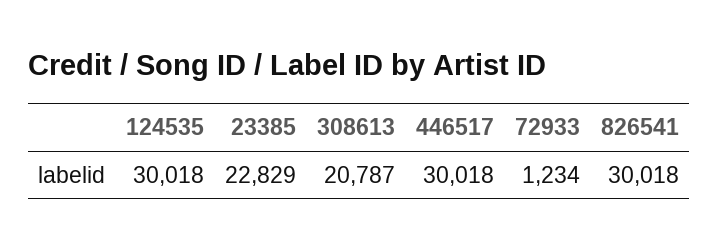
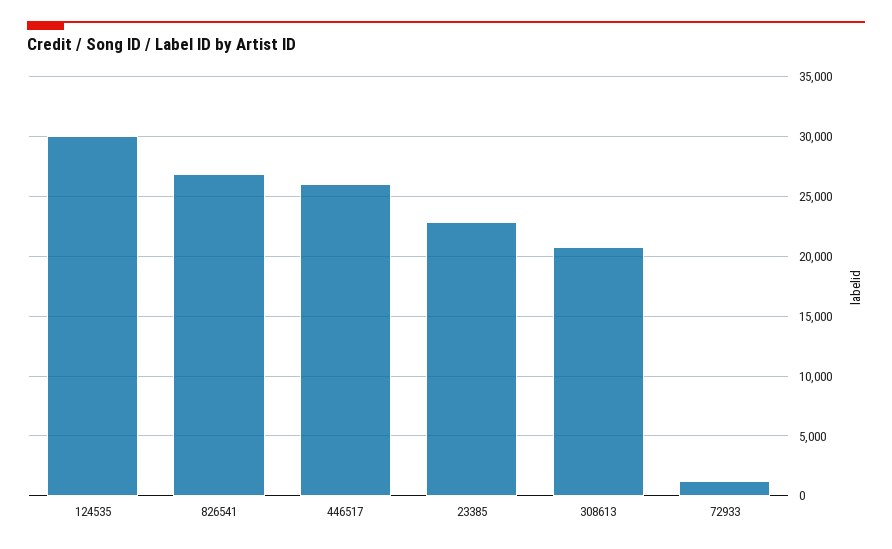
446517: 30018 -> 26000
826541: 30018 -> 27000

